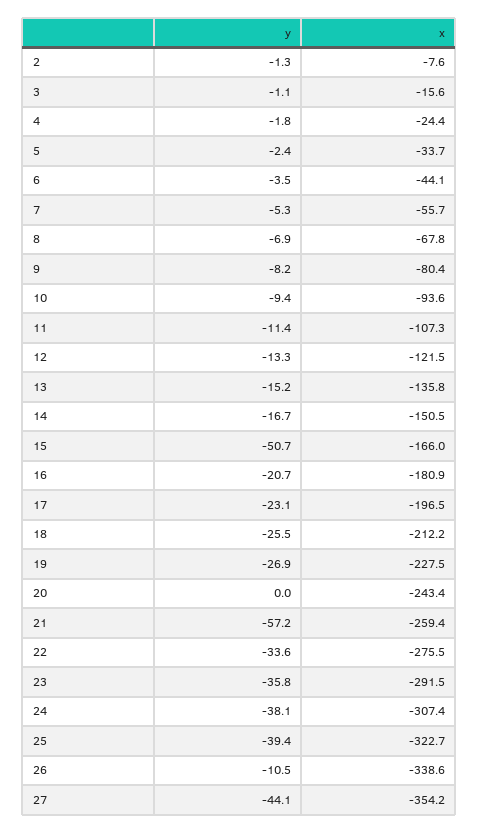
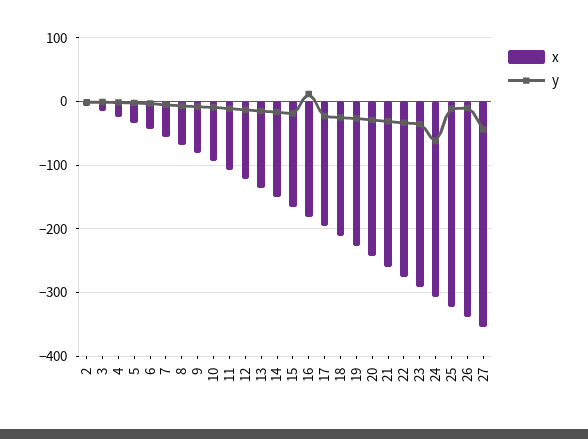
y, 15: -50.7 -> -20
y, 16: -20.7 -> 10
y, 20: 0 -> -30
y, 21: -57.2 -> -30
y, 24: -38.1 -> -60
y, 25: -39.4 -> -10

